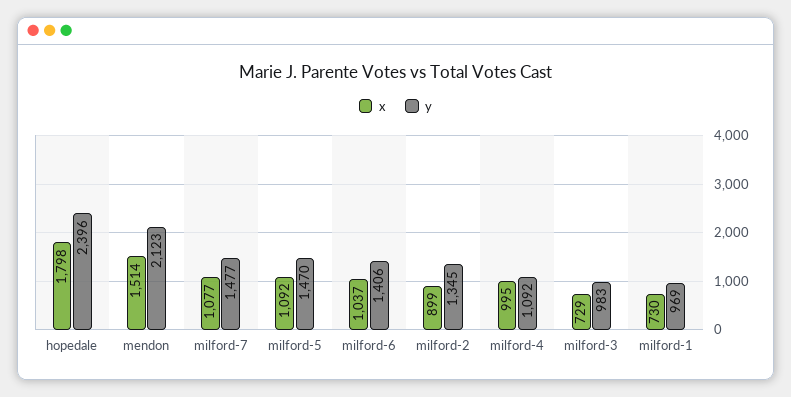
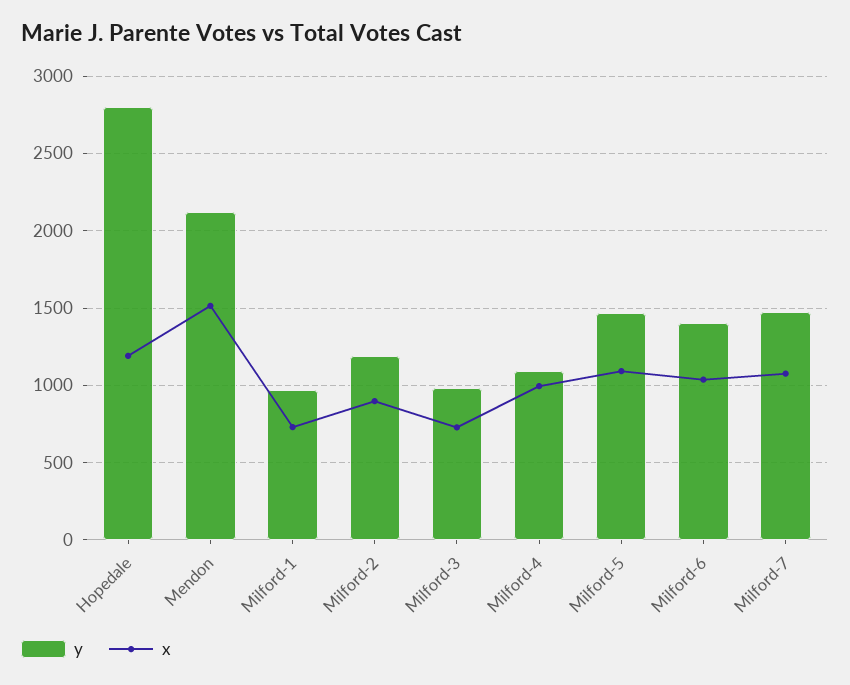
x, hopedale: 1798 -> 1200
y, hopedale: 2396 -> 2800
y, milford-2: 1345 -> 1200

